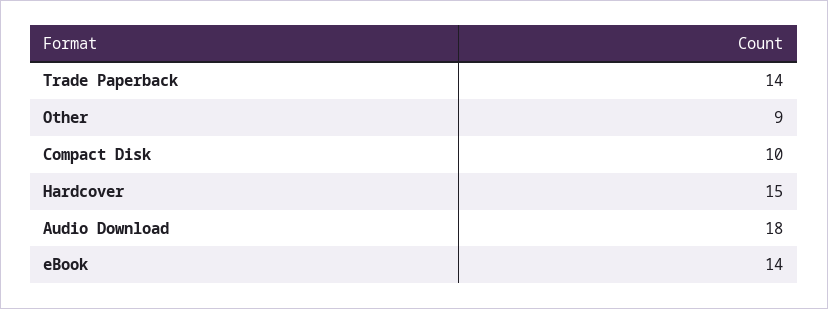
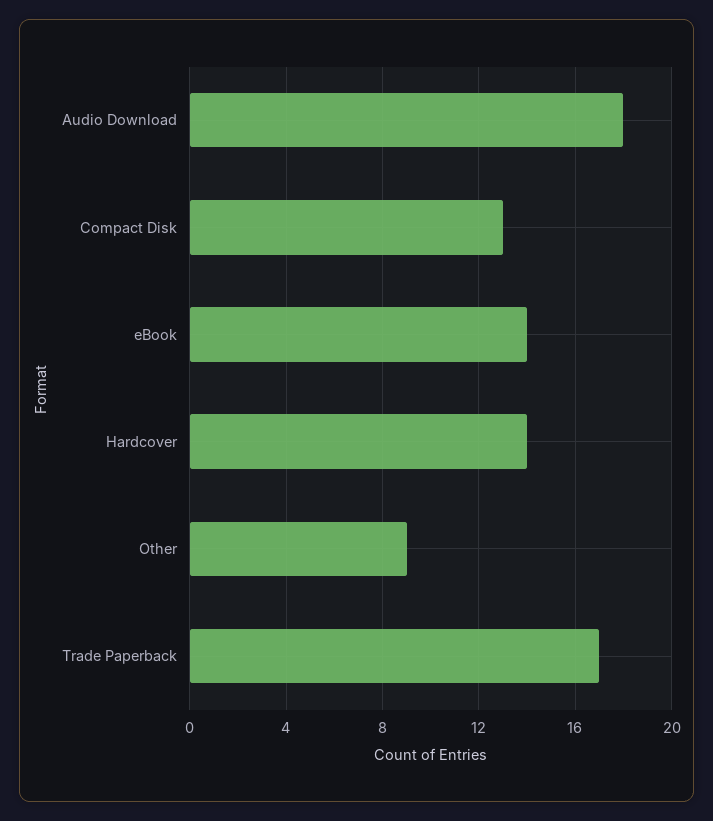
Trade Paperback: 14 -> 17
Compact Disk: 10 -> 13
Hardcover: 15 -> 14

